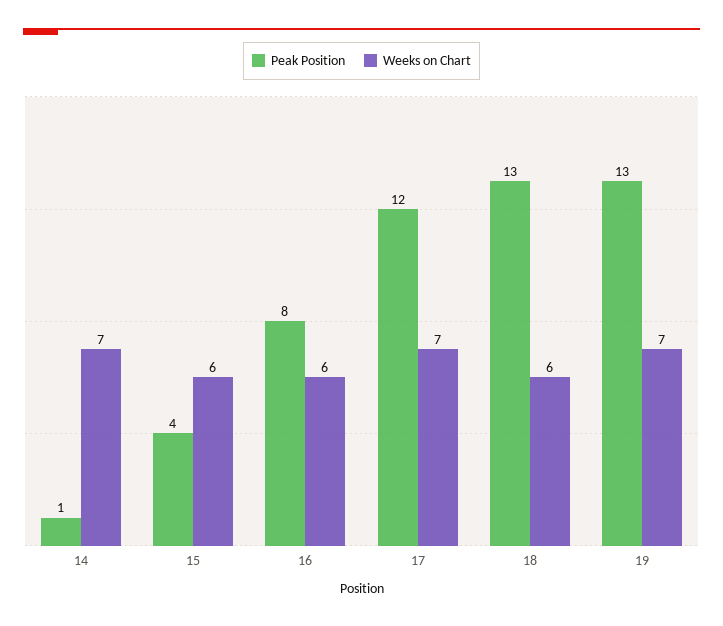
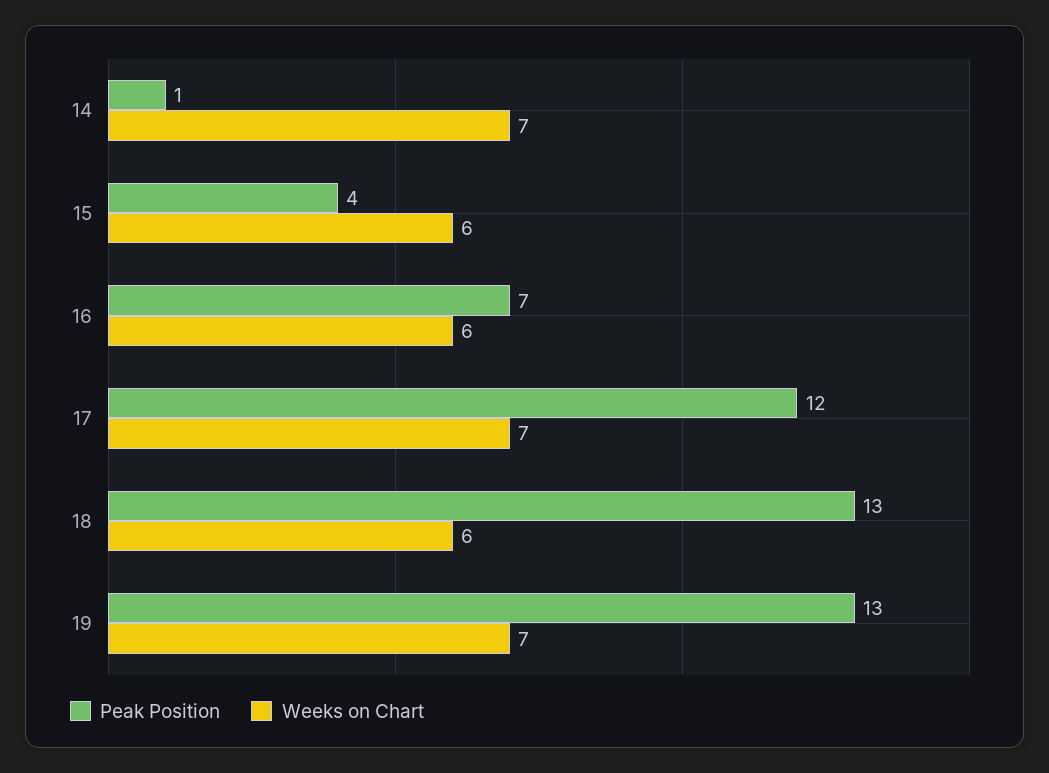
Peak Position, 16: 8 -> 7

